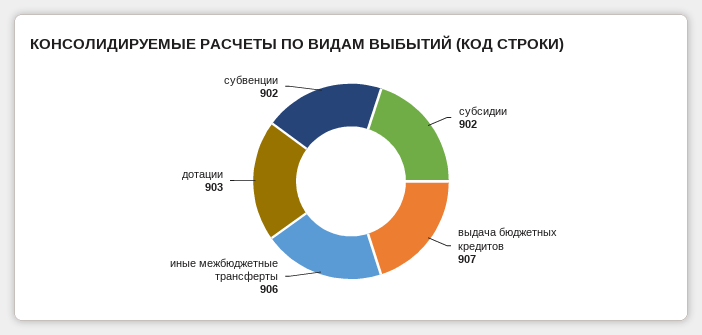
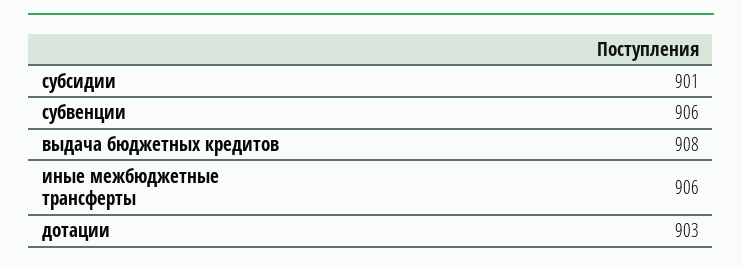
субсидии: 902 -> 901
выдача бюджетных кредитов: 907 -> 908
субвенции: 902 -> 906

